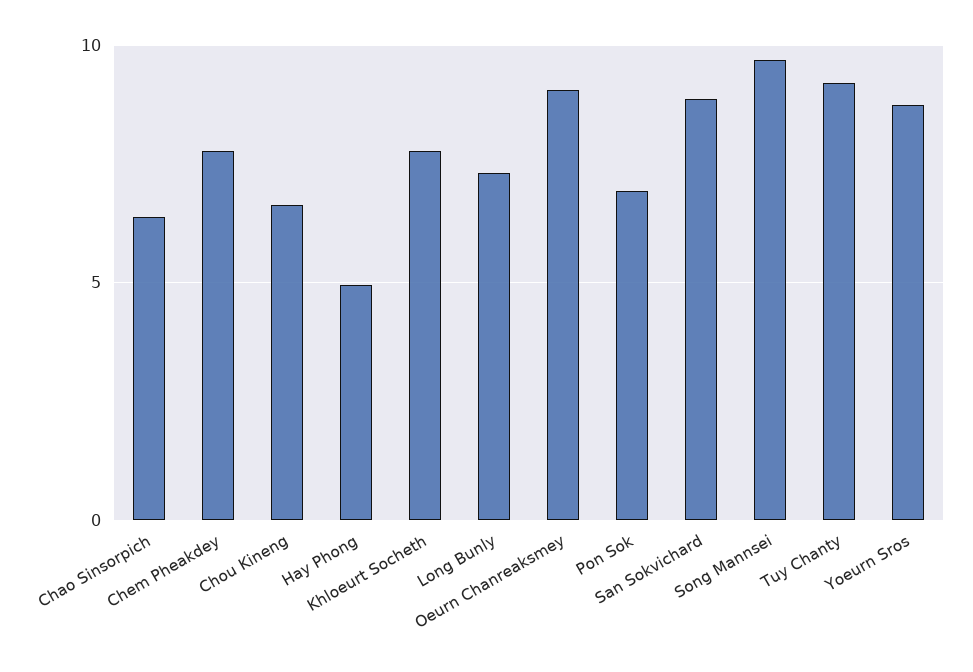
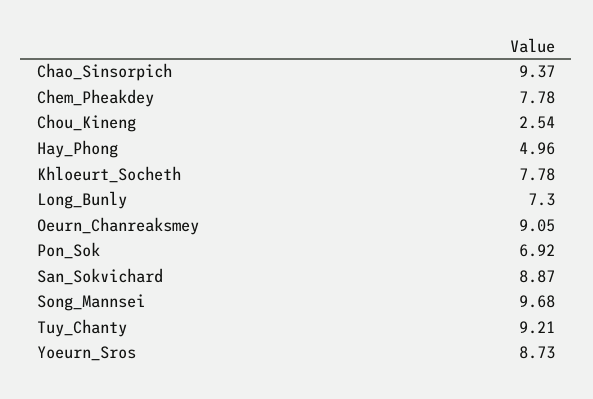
Chao Sinsorpich: 6.5 -> 9.37
Chou Kineng: 6.5 -> 2.54

